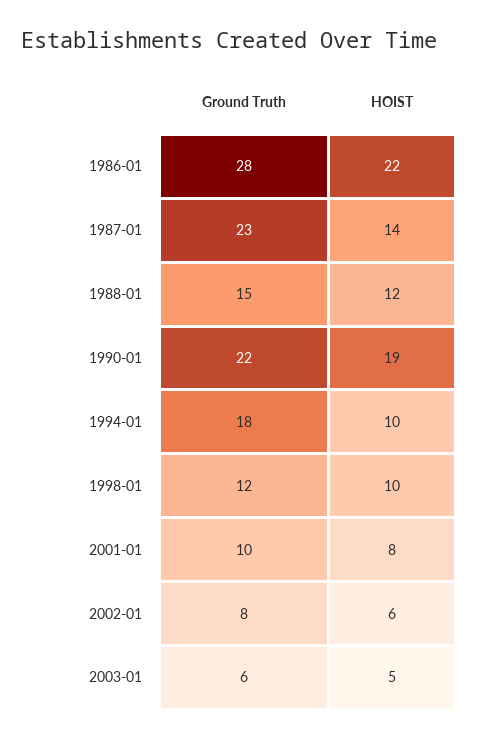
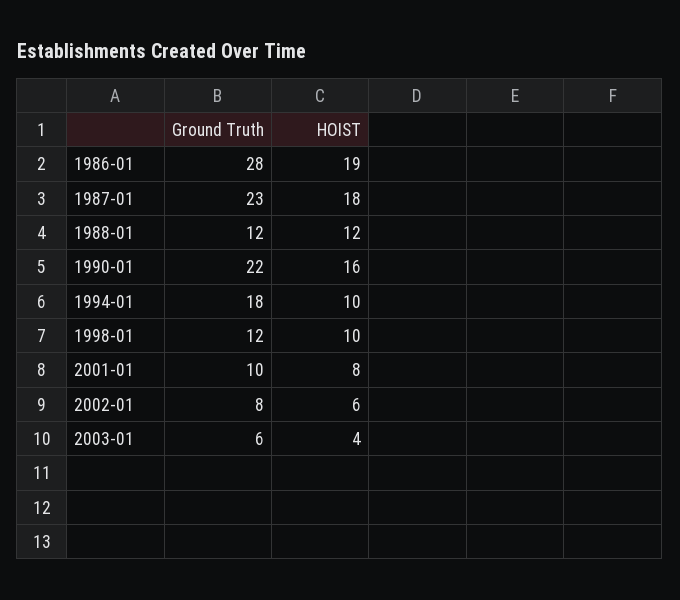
HOIST, 1986-01: 22 -> 19
HOIST, 1987-01: 14 -> 18
Ground Truth, 1988-01: 15 -> 12
HOIST, 1990-01: 19 -> 16
HOIST, 2003-01: 5 -> 4

